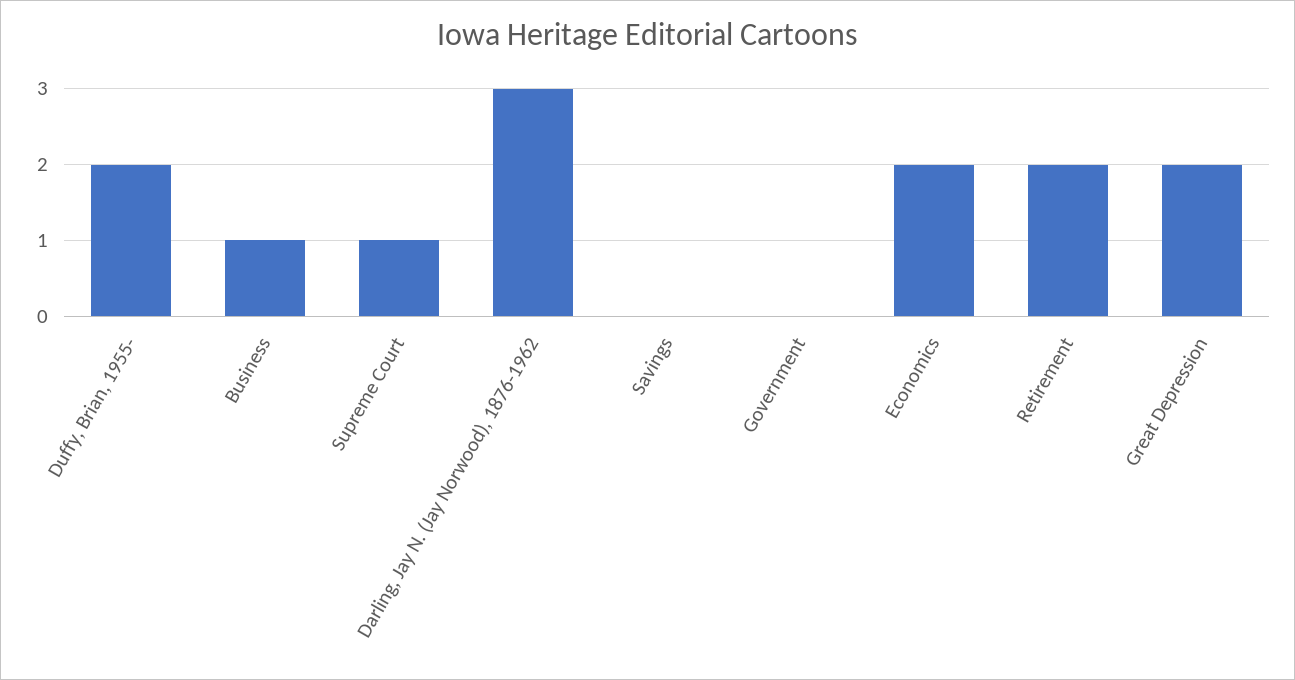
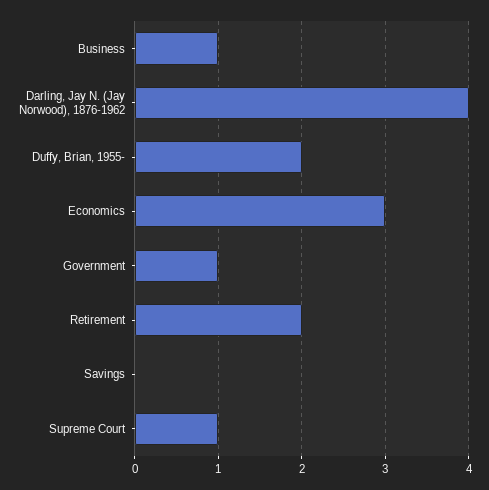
Darling, Jay N. (Jay Norwood), 1876-1962: 3 -> 4
Government: 0 -> 1
Economics: 2 -> 3
Great Depression: 2 -> none

